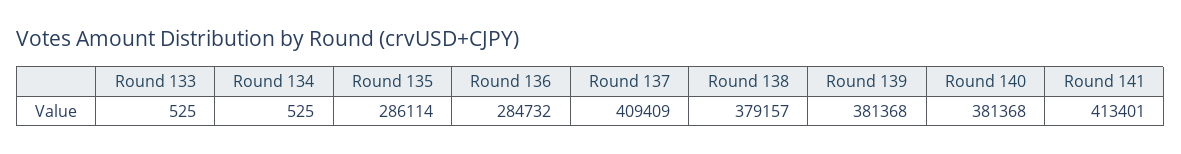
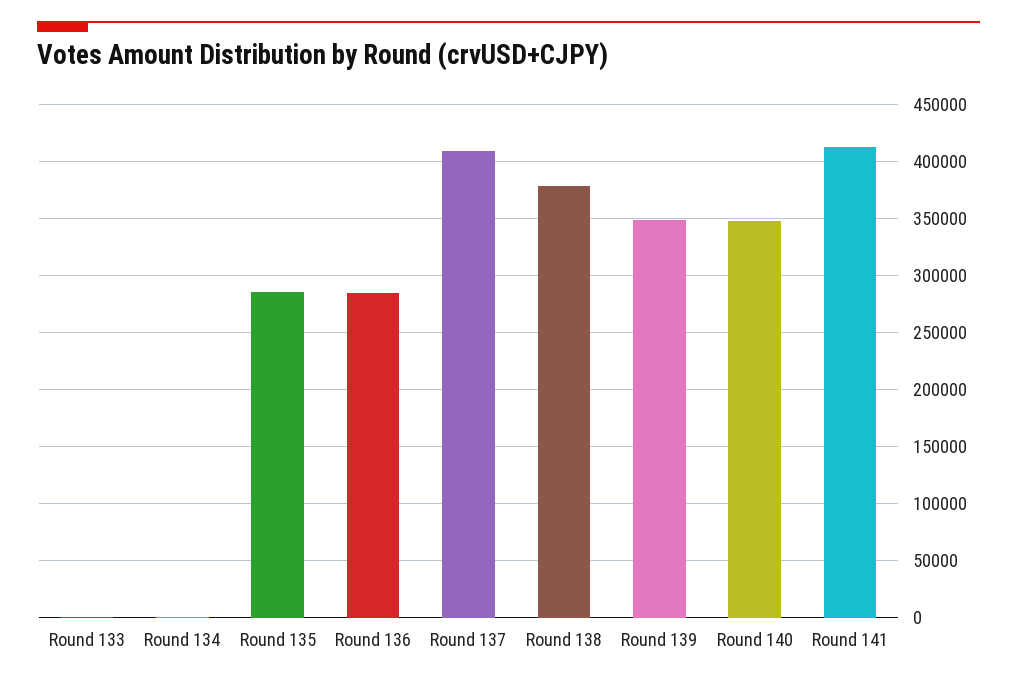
Round 139: 381368 -> 350000
Round 140: 381368 -> 350000

